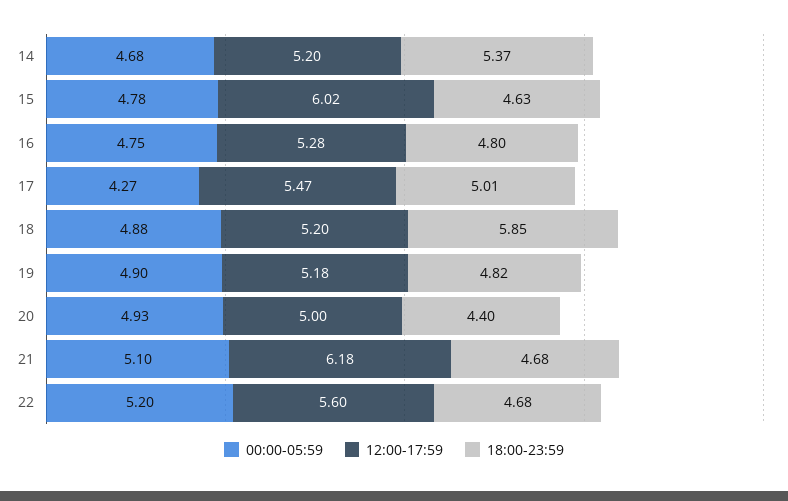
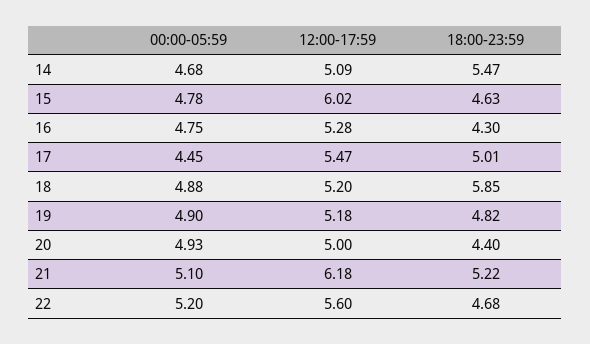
12:00-17:59, 14: 5.2 -> 5.09
18:00-23:59, 14: 5.37 -> 5.47
18:00-23:59, 16: 4.8 -> 4.3
00:00-05:59, 17: 4.27 -> 4.45
18:00-23:59, 21: 4.68 -> 5.22

